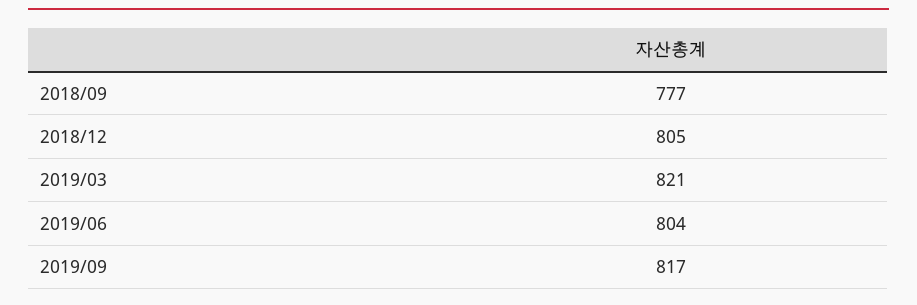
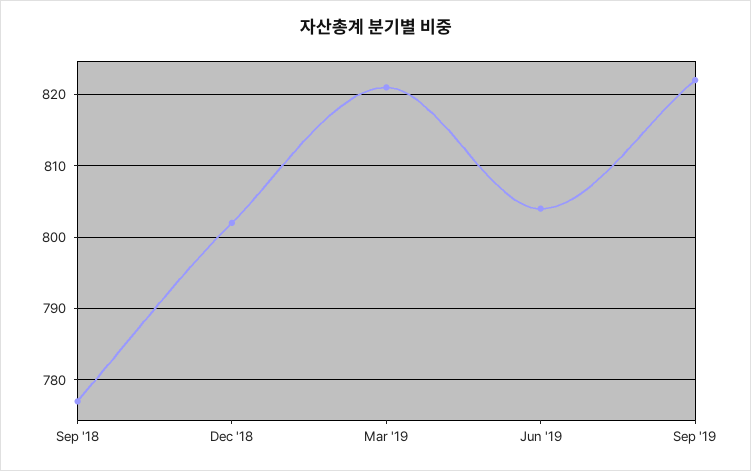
2018/12: 805 -> 802
2019/09: 817 -> 822

